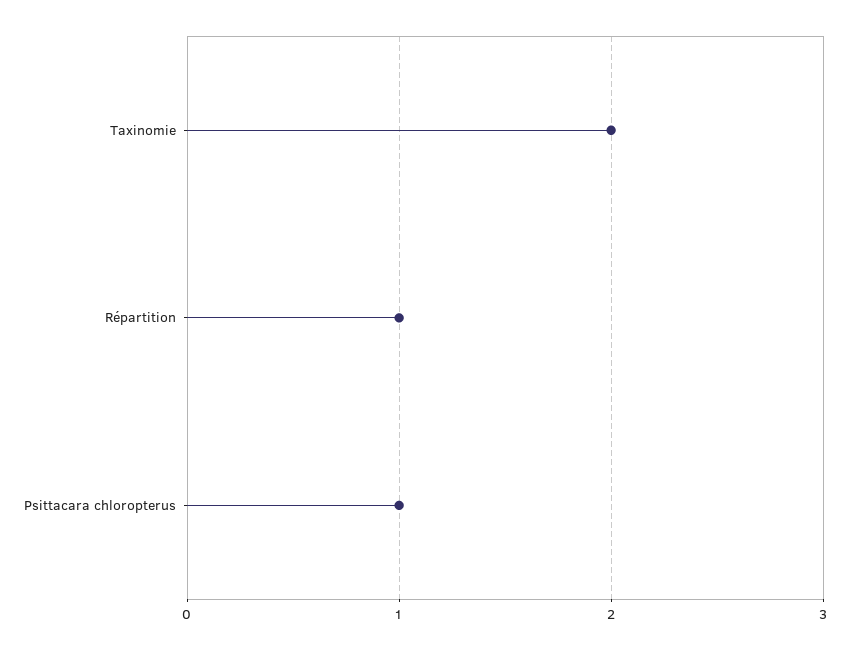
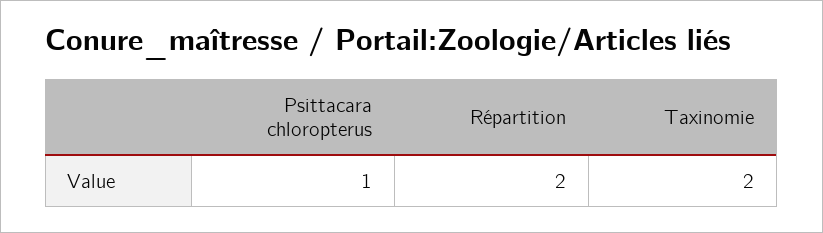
Répartition: 1 -> 2

